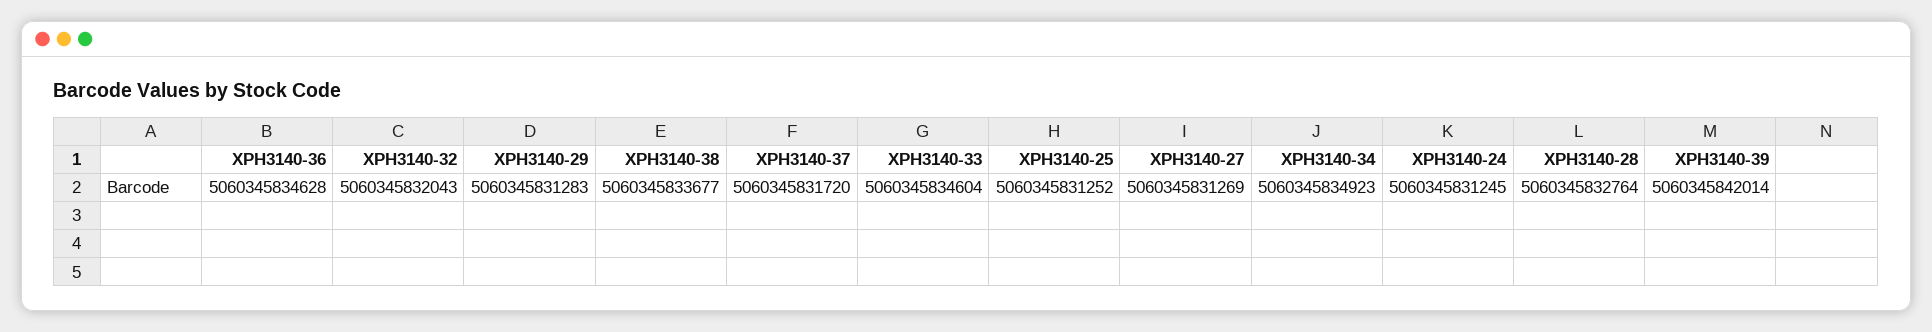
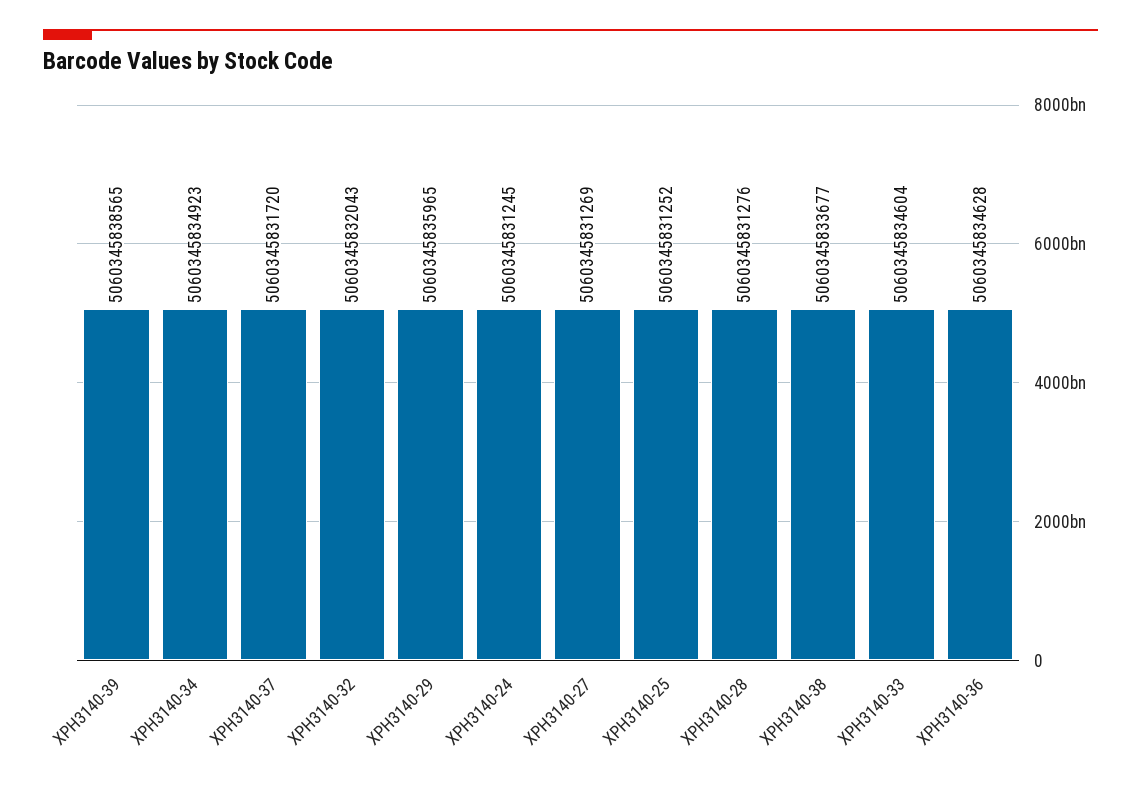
XPH3140-29: 5060345831283 -> 5060345835965
XPH3140-28: 5060345832764 -> 5060345831276
XPH3140-39: 5060345842014 -> 5060345838565

